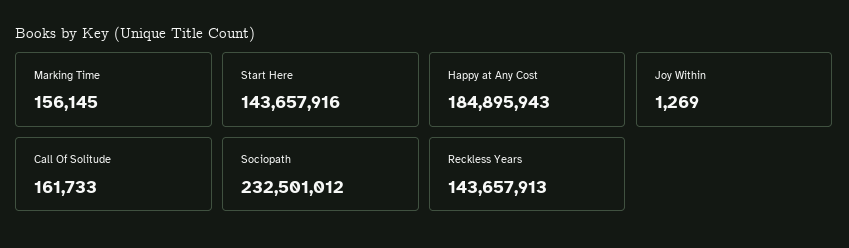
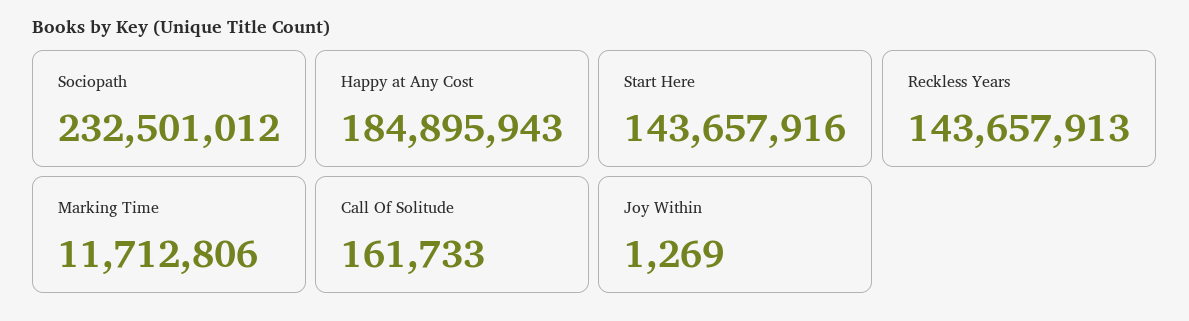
Marking Time: 156145 -> 11712806

